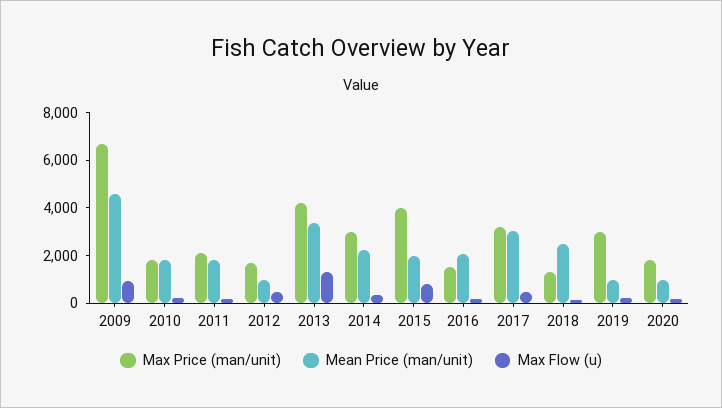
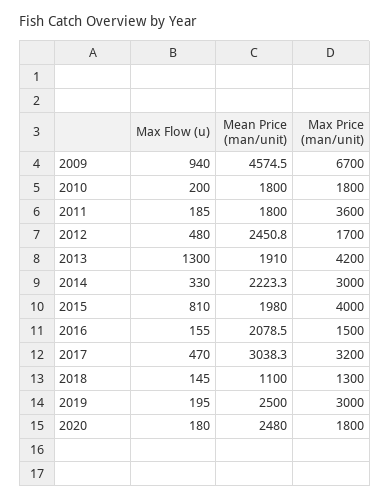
Max Price (man/unit), 2011: 2000 -> 3600
Mean Price (man/unit), 2012: 1000 -> 2450.8
Mean Price (man/unit), 2013: 3500 -> 1910
Mean Price (man/unit), 2018: 2500 -> 1100
Mean Price (man/unit), 2019: 1000 -> 2500
Mean Price (man/unit), 2020: 1000 -> 2480

